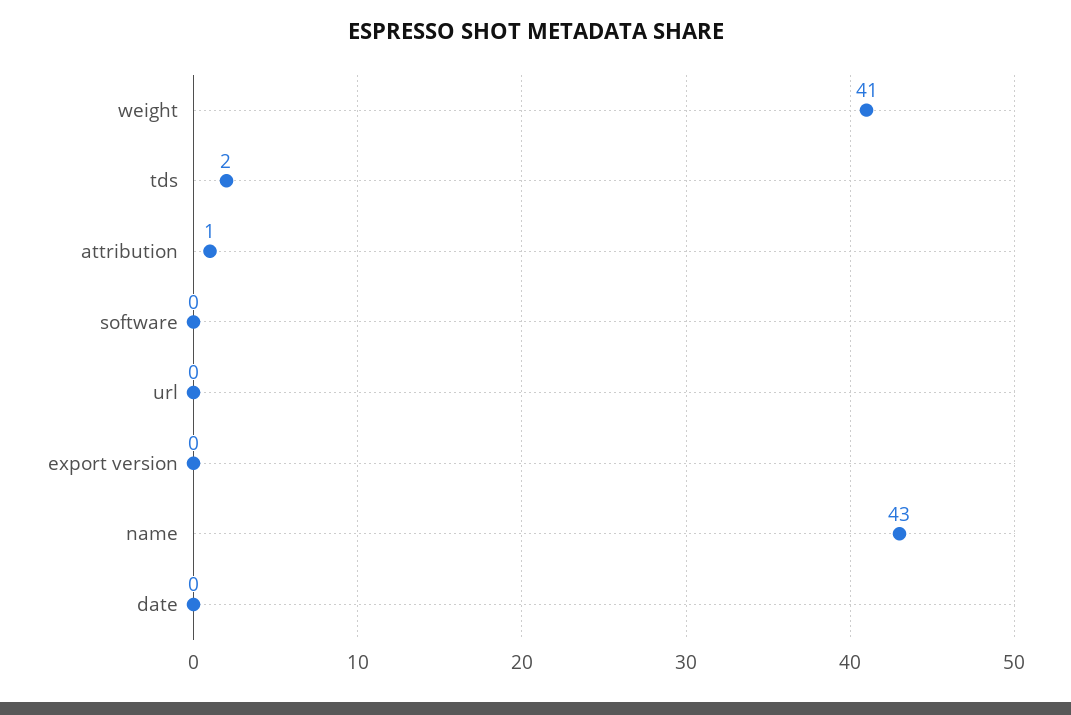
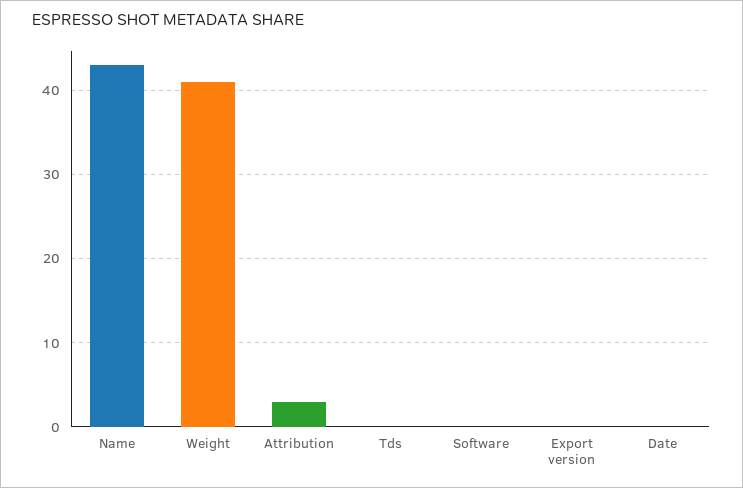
tds: 2 -> 0
attribution: 1 -> 3
url: 0 -> none

